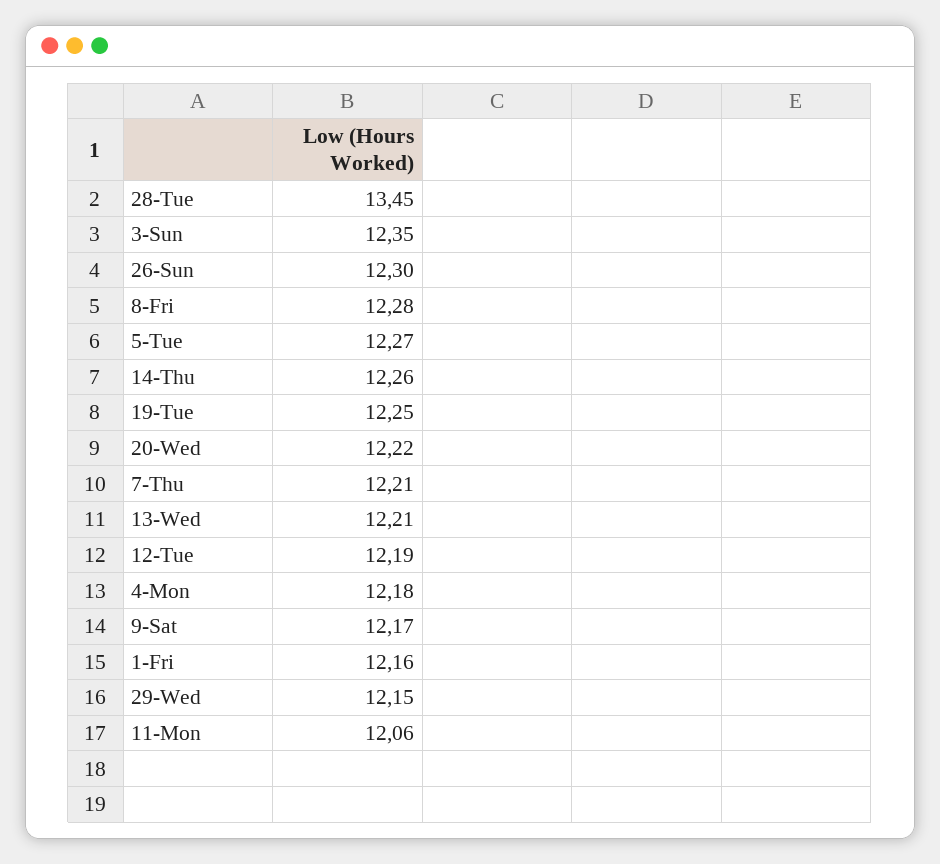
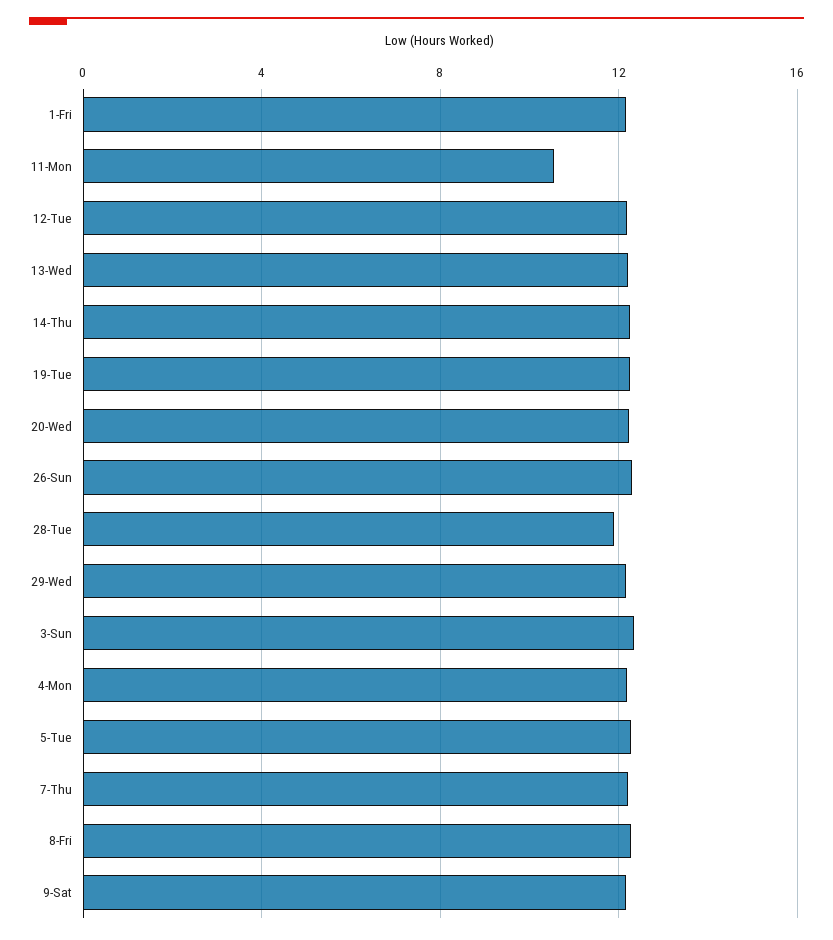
28-Tue: 13.45 -> 12
11-Mon: 12.06 -> 10.5

